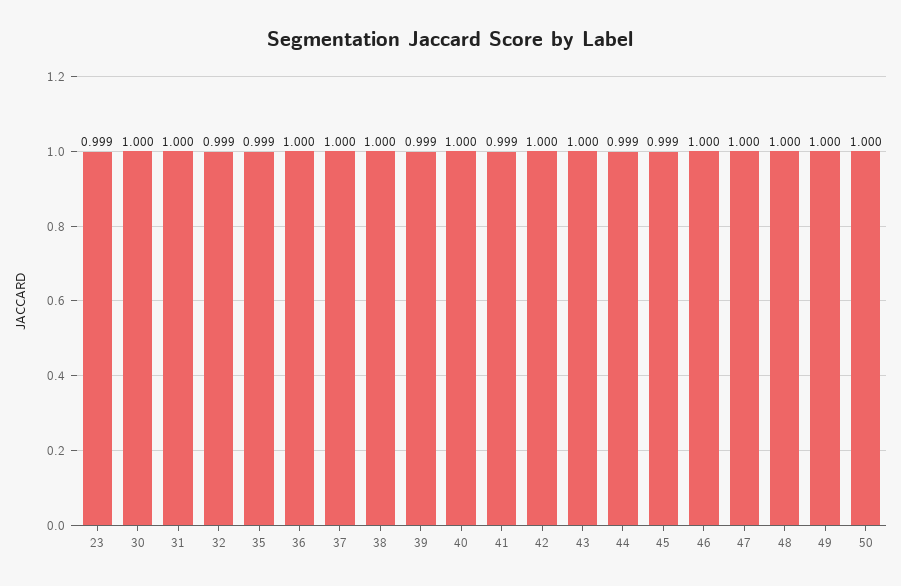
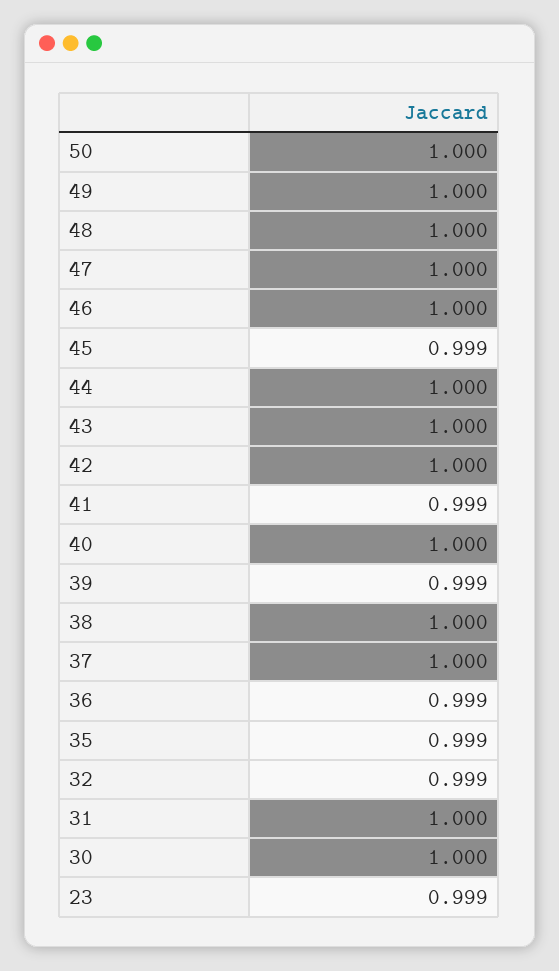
36: 1 -> 0.999
44: 0.999 -> 1

